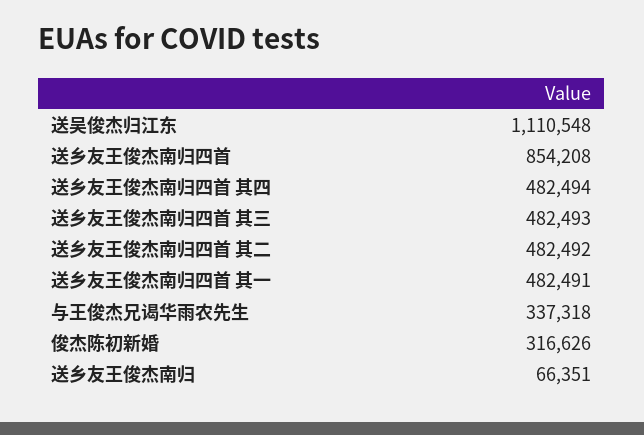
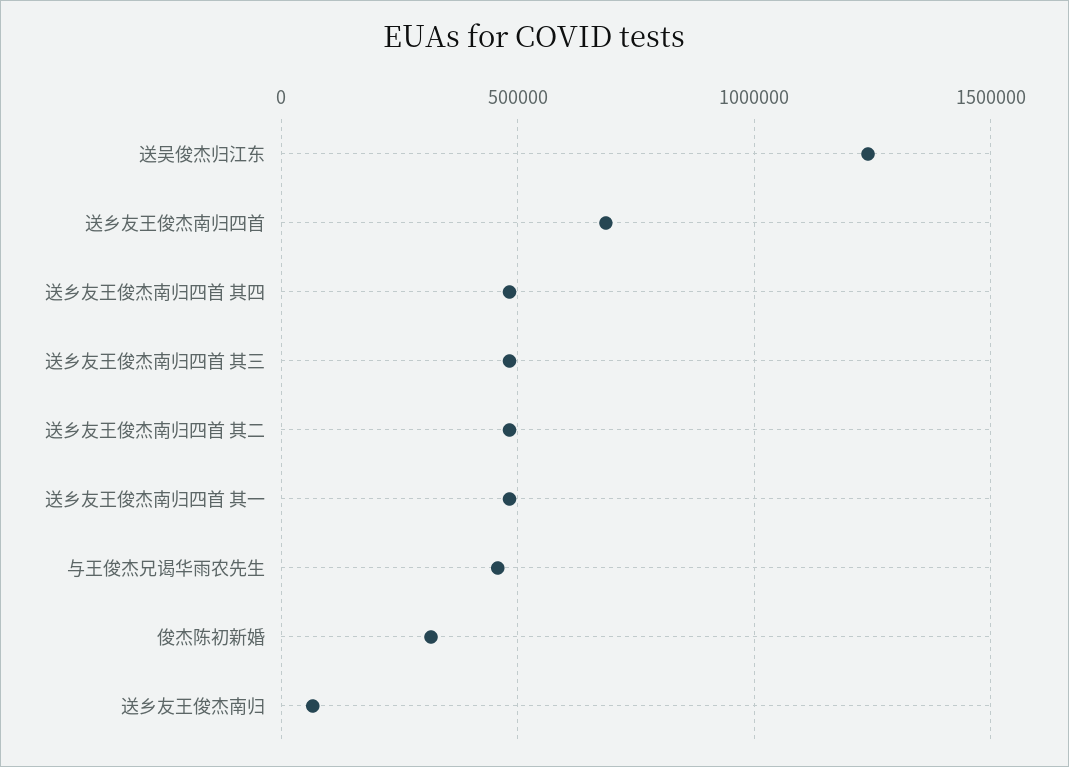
送吴俊杰归江东: 1110548 -> 1250000
送乡友王俊杰南归四首: 854208 -> 700000
与王俊杰兄谒华雨农先生: 337318 -> 450000

